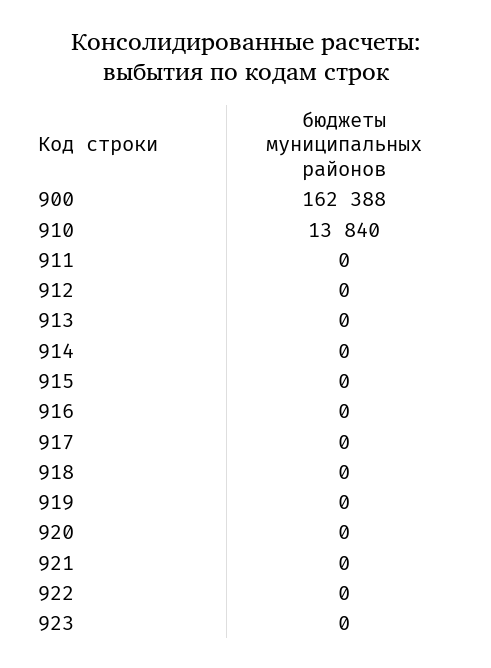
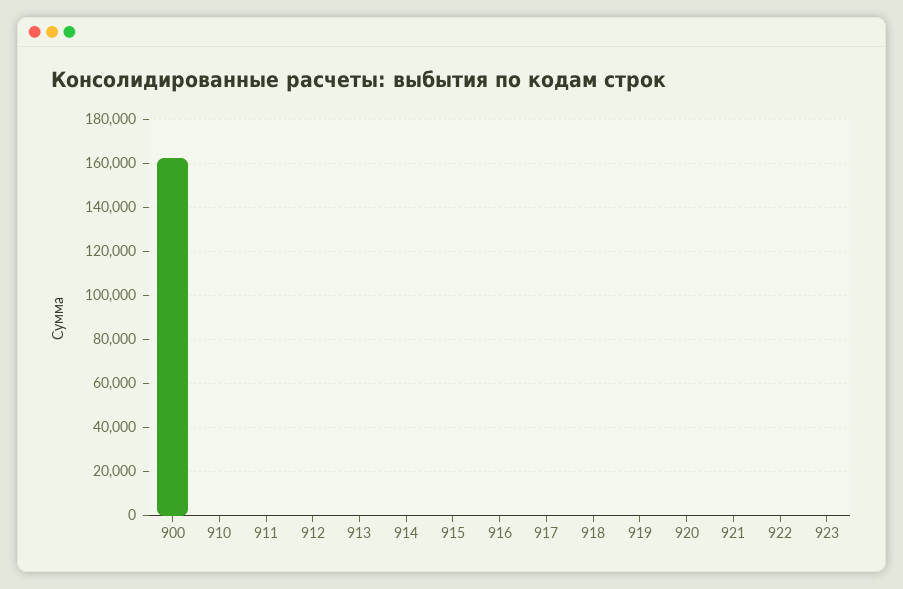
910: 13840 -> 0

